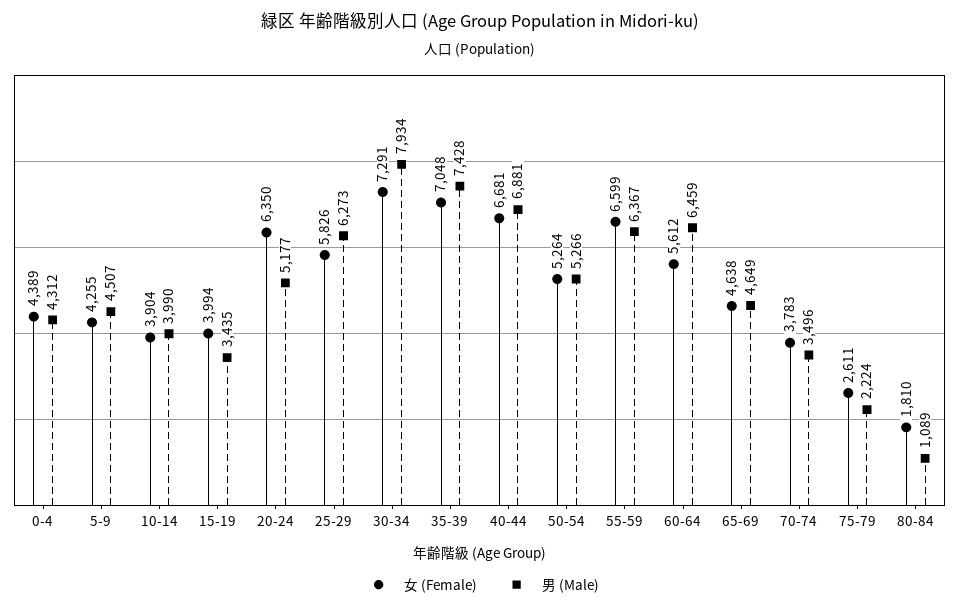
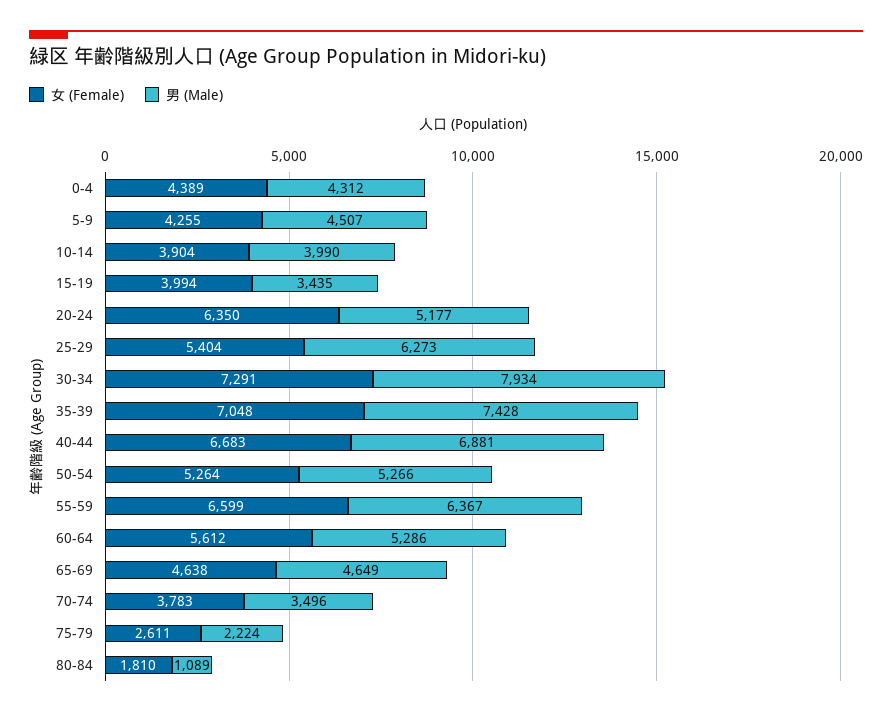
女 (Female), 25-29: 5826 -> 5404
女 (Female), 40-44: 6681 -> 6683
男 (Male), 60-64: 6459 -> 5286

